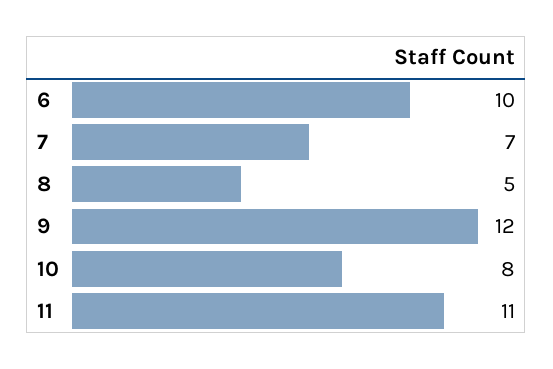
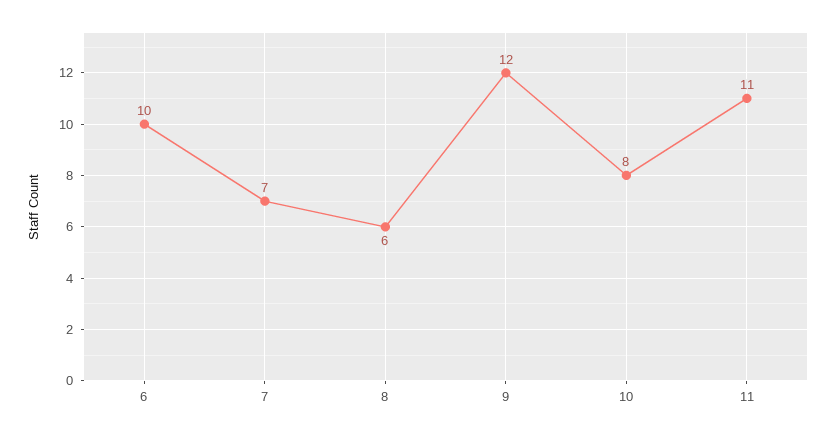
8: 5 -> 6

